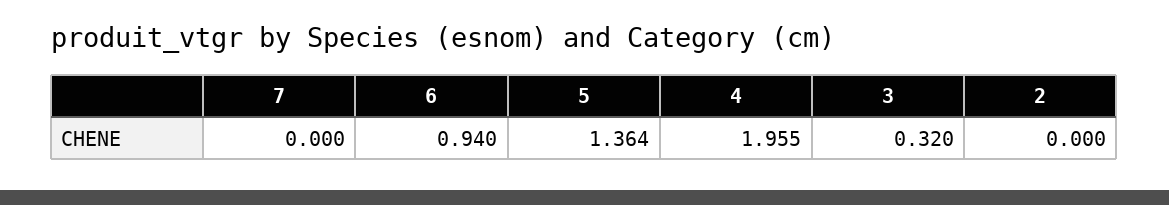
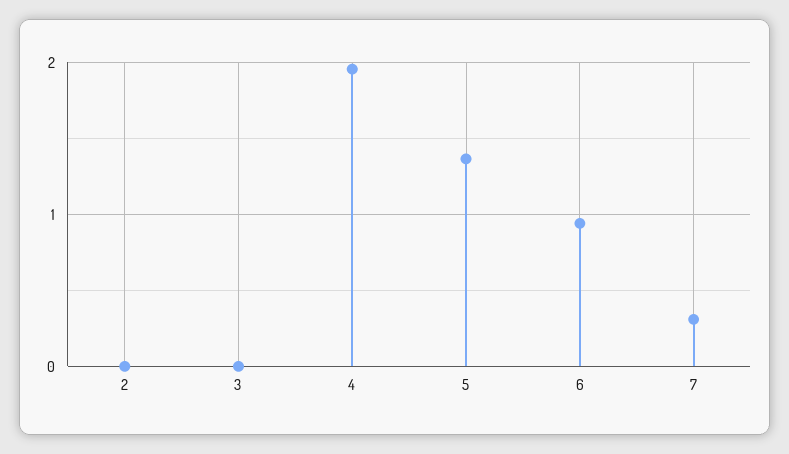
7: 0 -> 0.3
3: 0.32 -> 0

